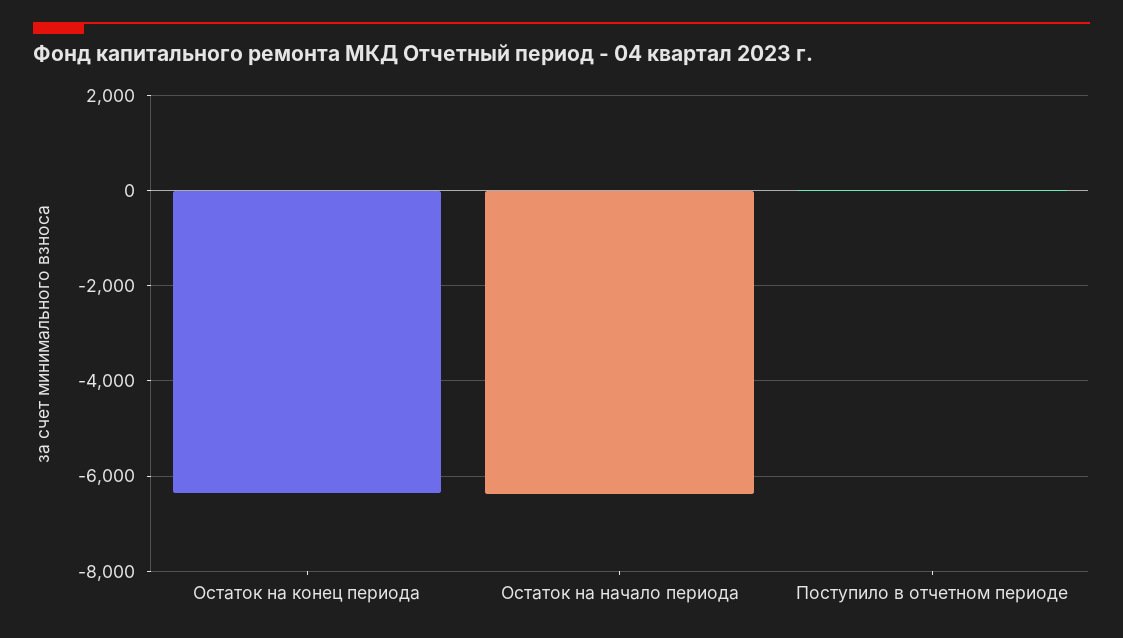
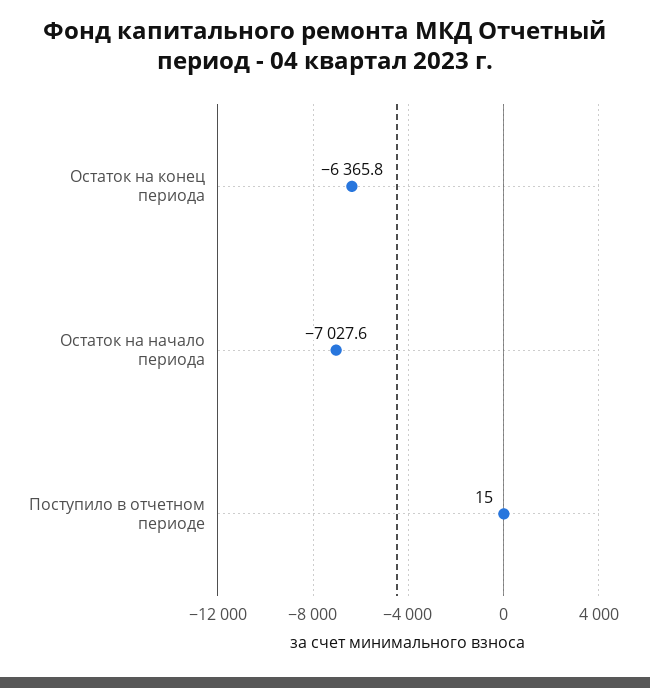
Остаток на начало периода: -6400 -> -7027.6

